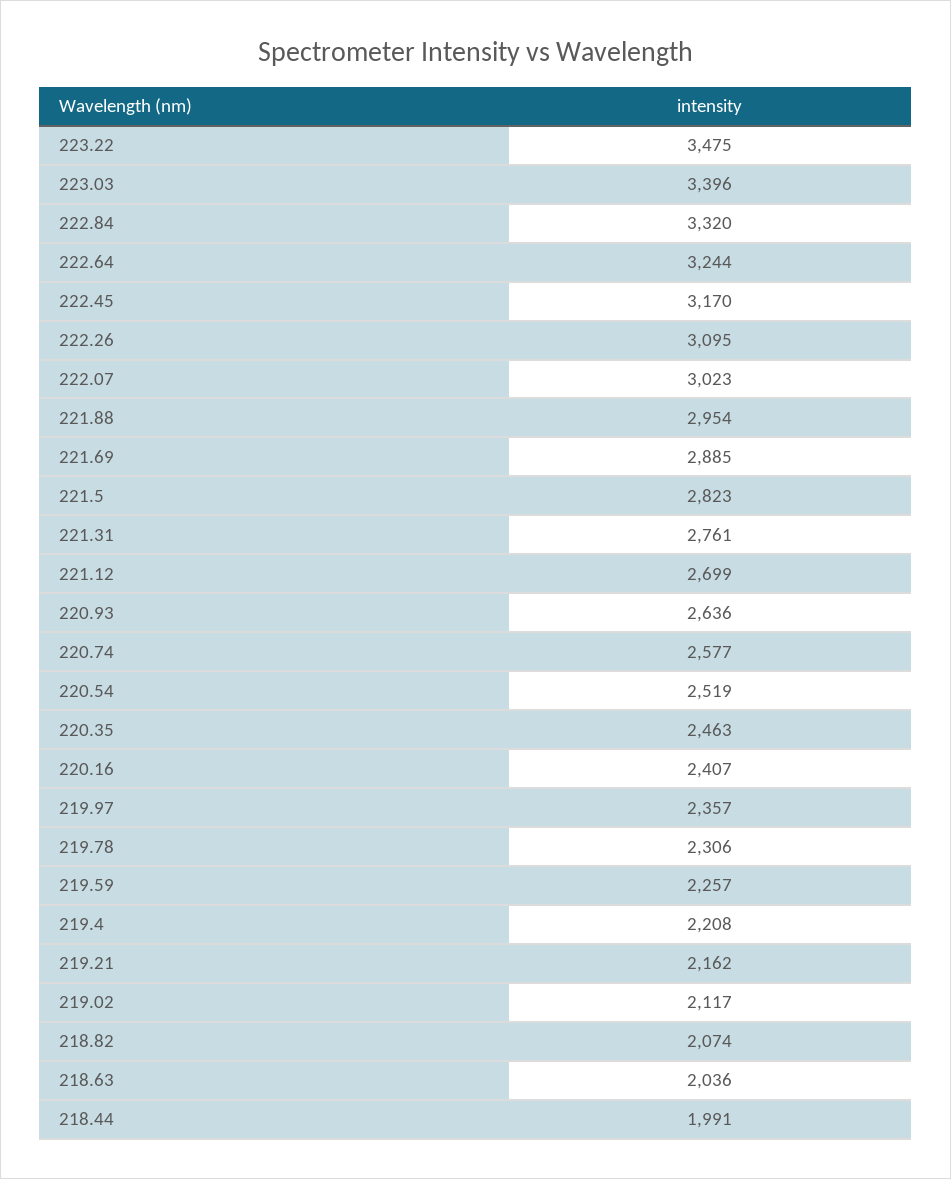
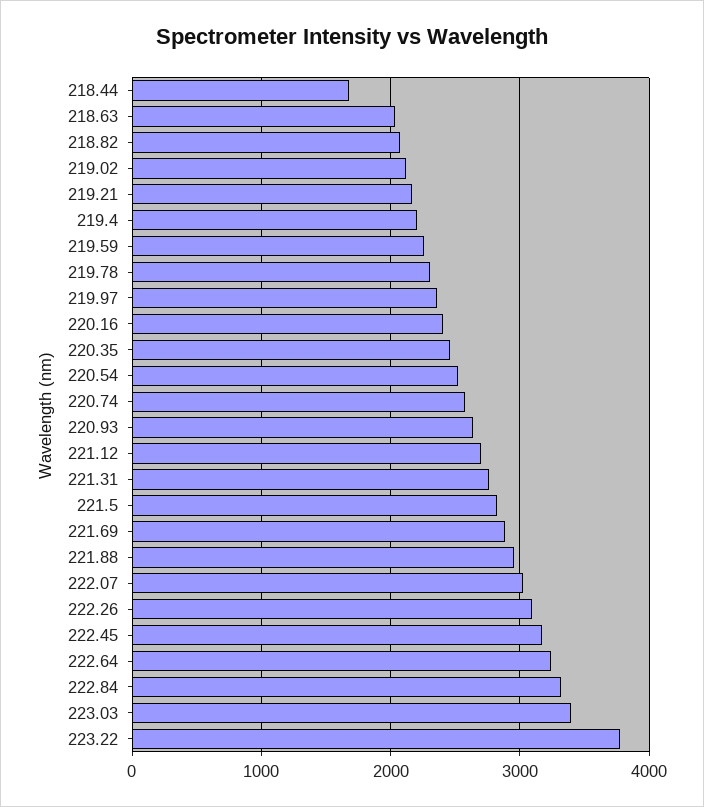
223.22: 3475 -> 3800
218.44: 1991 -> 1700

